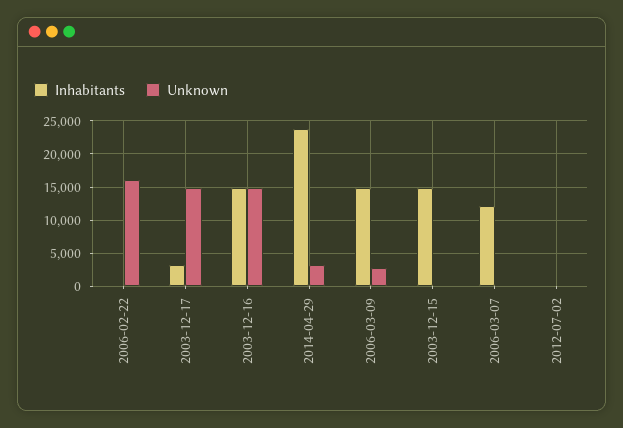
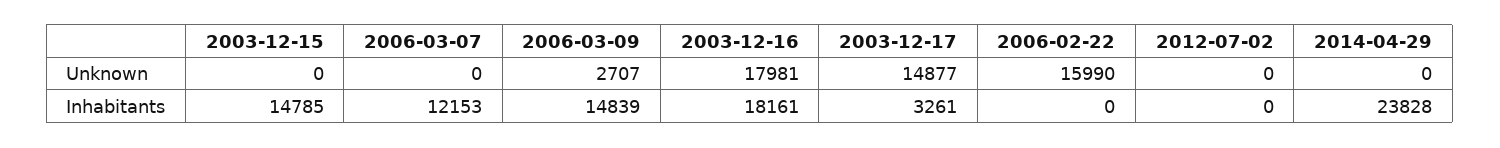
Inhabitants, 2003-12-16: 15000 -> 18161
Unknown, 2003-12-16: 15000 -> 17981
Unknown, 2014-04-29: 3000 -> 0

